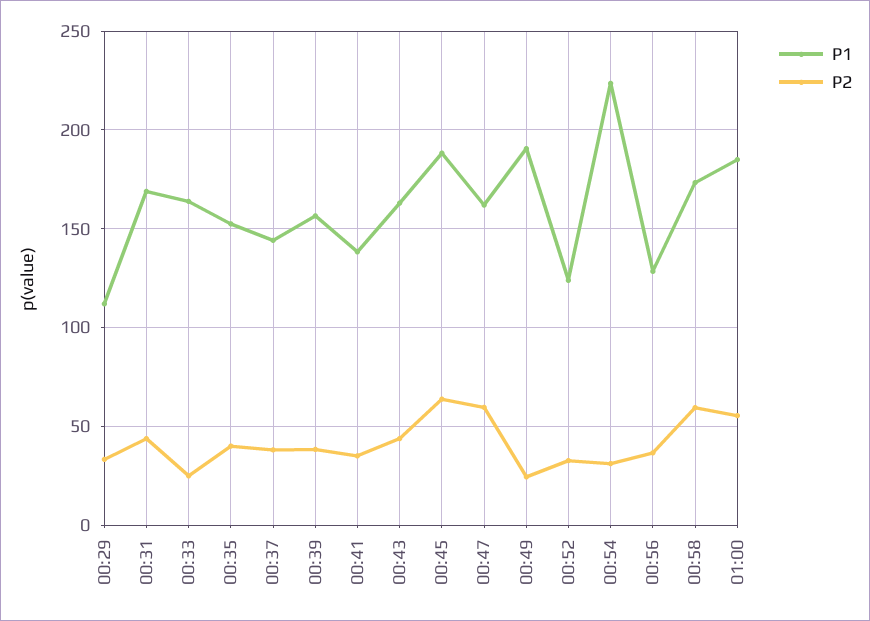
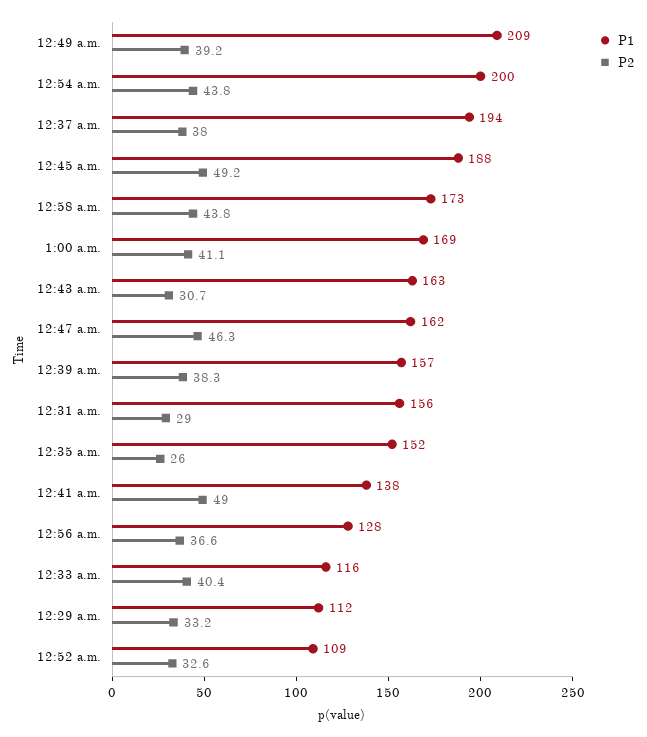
P1, 00:31: 170 -> 156
P2, 00:31: 45 -> 29
P1, 00:33: 165 -> 116
P2, 00:33: 25 -> 40.4
P2, 00:35: 40 -> 26
P1, 00:37: 145 -> 194
P2, 00:41: 35 -> 49
P2, 00:43: 45 -> 30.7
P2, 00:45: 65 -> 49.2
P2, 00:47: 60 -> 46.3
P1, 00:49: 190 -> 209
P2, 00:49: 25 -> 39.2
P1, 00:52: 125 -> 109
P1, 00:54: 225 -> 200
P2, 00:54: 30 -> 43.8
P2, 00:58: 60 -> 43.8
P1, 01:00: 185 -> 169
P2, 01:00: 55 -> 41.1

